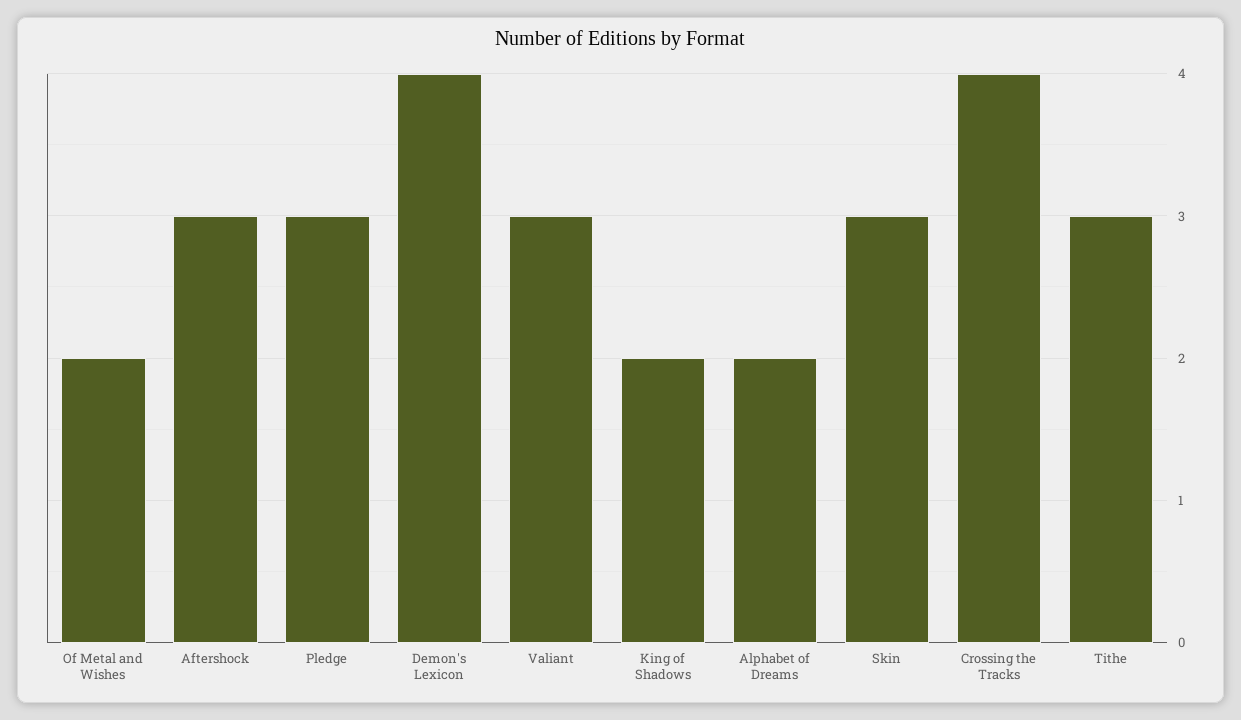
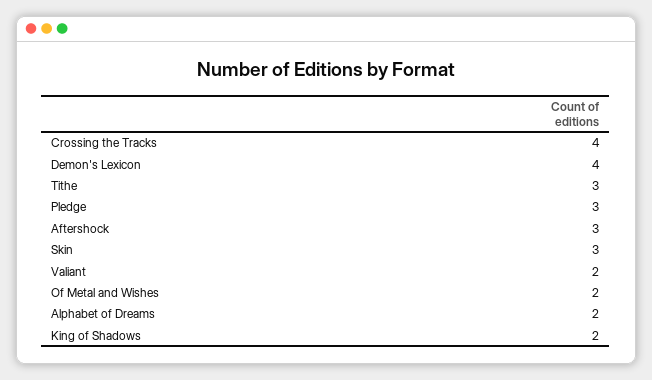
Valiant: 3 -> 2

